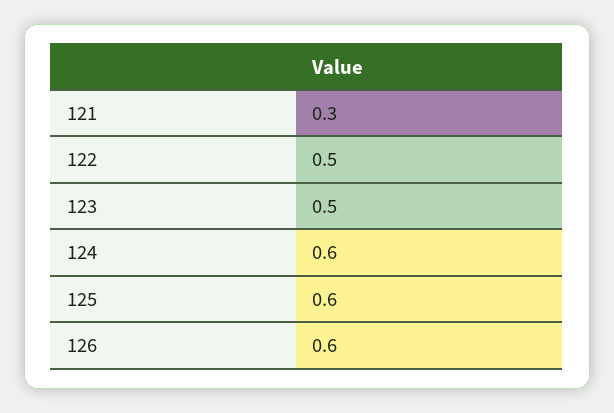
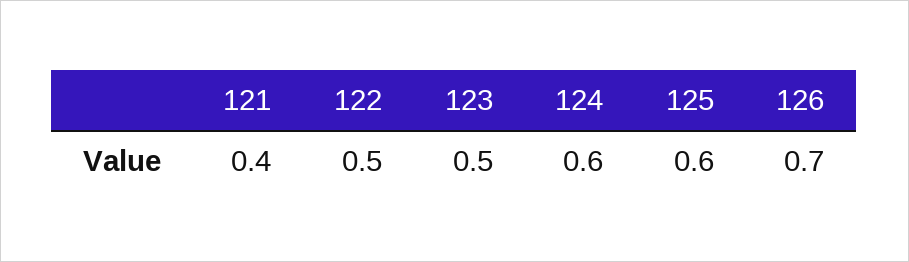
121: 0.3 -> 0.4
126: 0.6 -> 0.7

